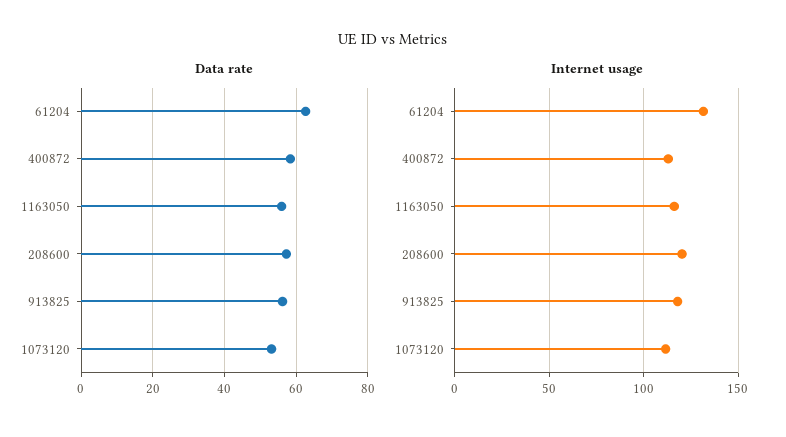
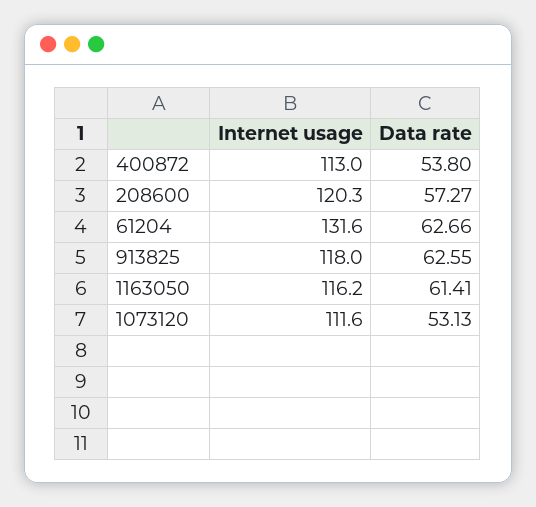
Data rate, 400872: 58 -> 53.8
Data rate, 1163050: 56 -> 61.41
Data rate, 913825: 56 -> 62.55

